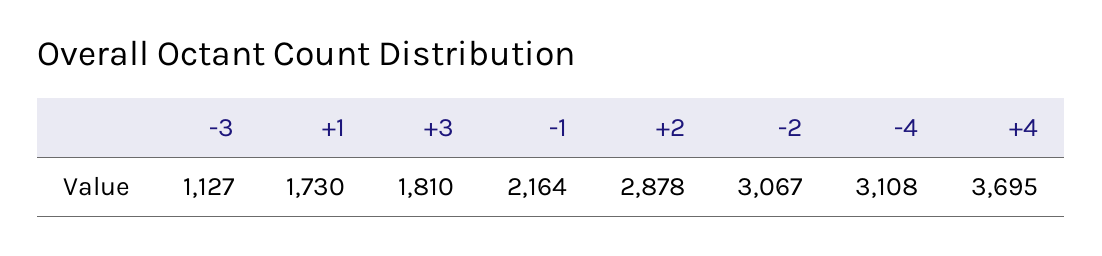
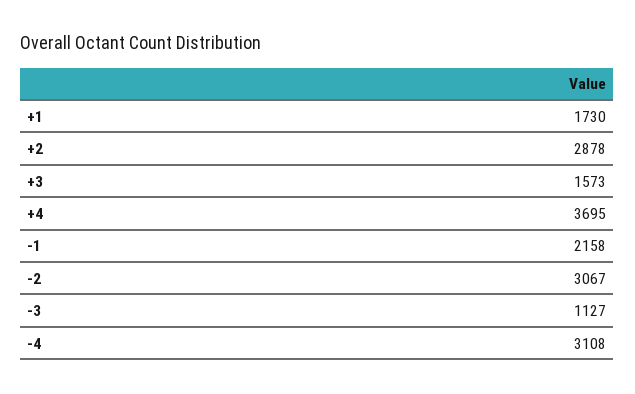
+3: 1810 -> 1573
-1: 2164 -> 2158

